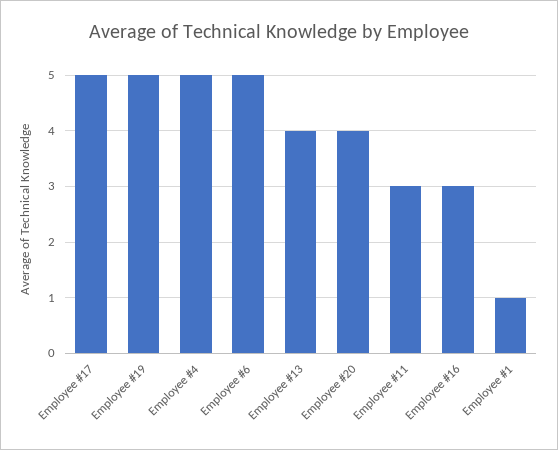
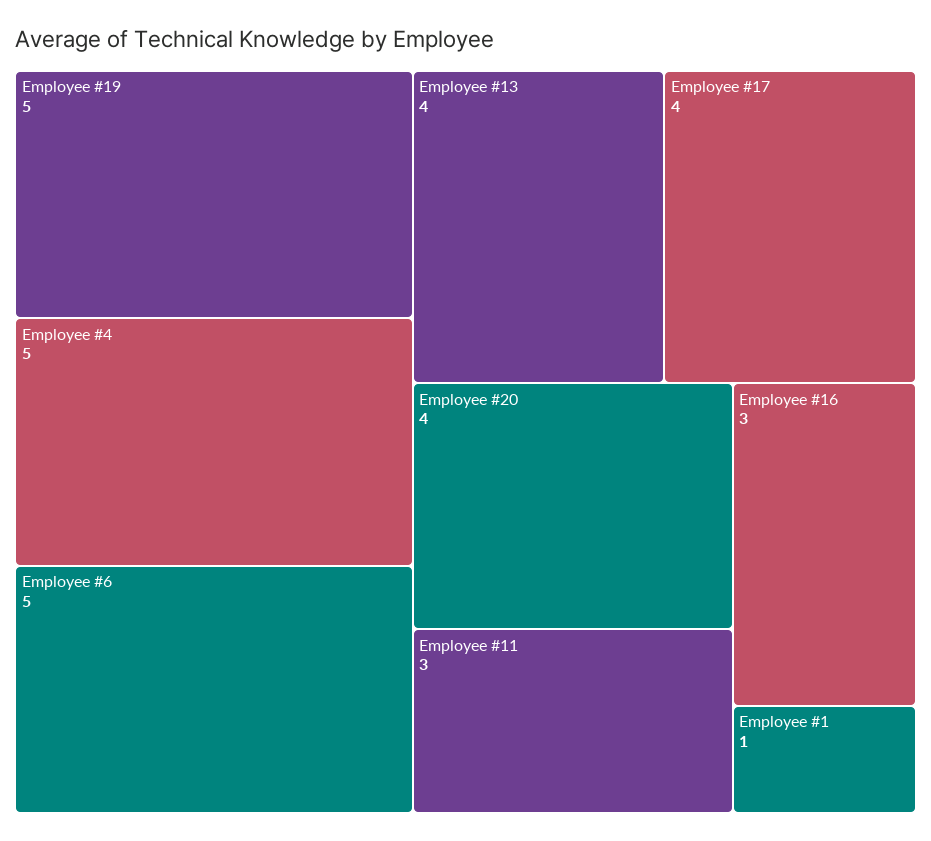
Employee #17: 5 -> 4

